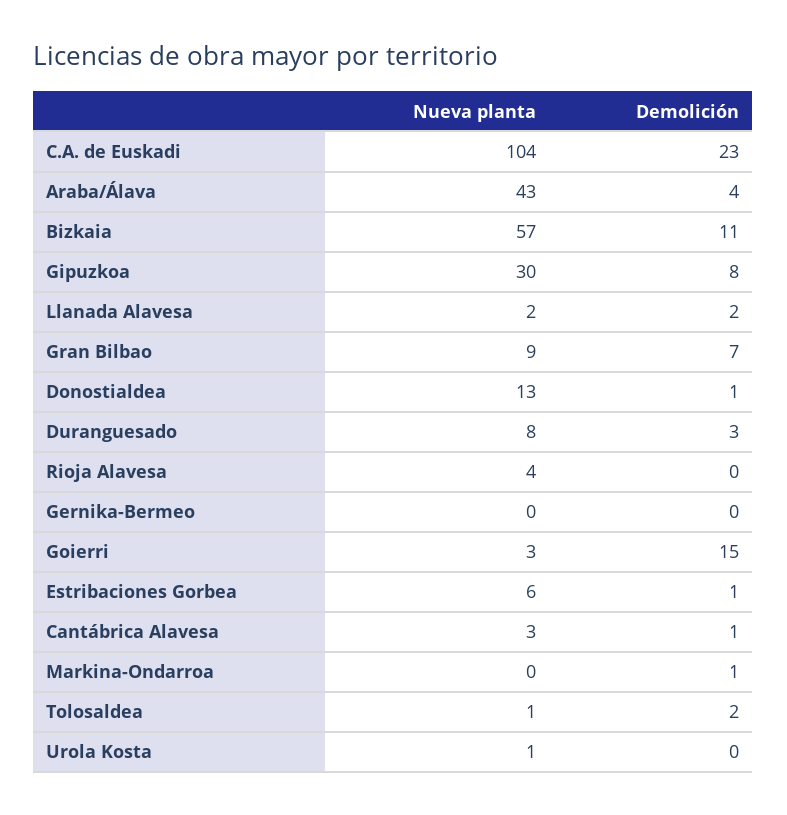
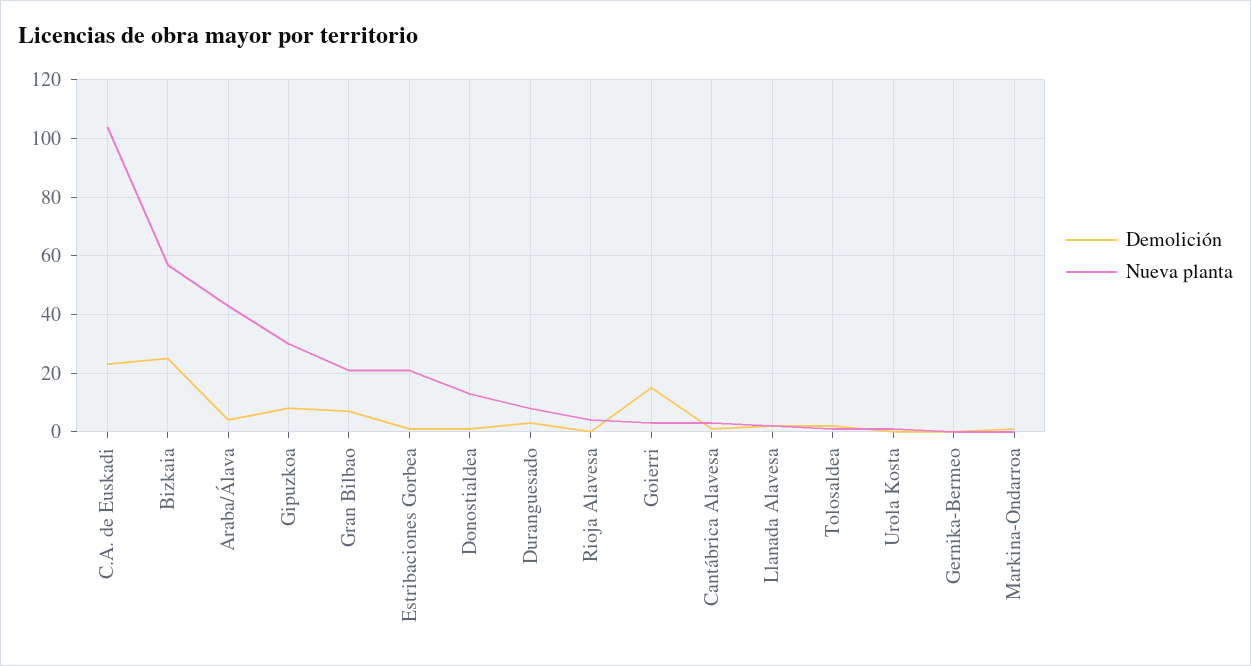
Demolición, Bizkaia: 11 -> 25
Nueva planta, Gran Bilbao: 9 -> 20
Nueva planta, Estribaciones Gorbea: 6 -> 20

